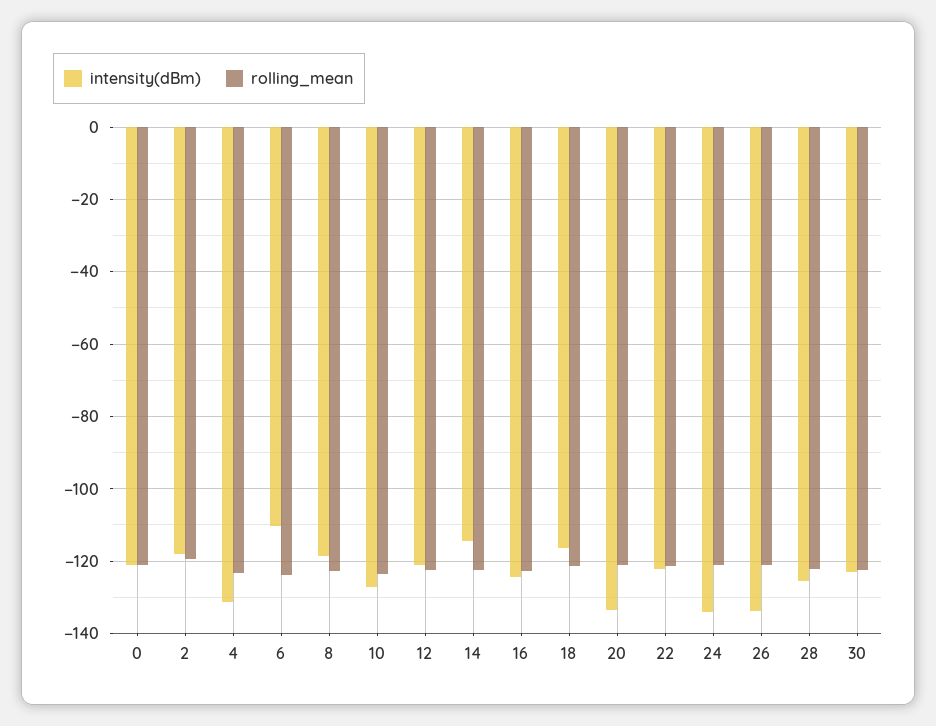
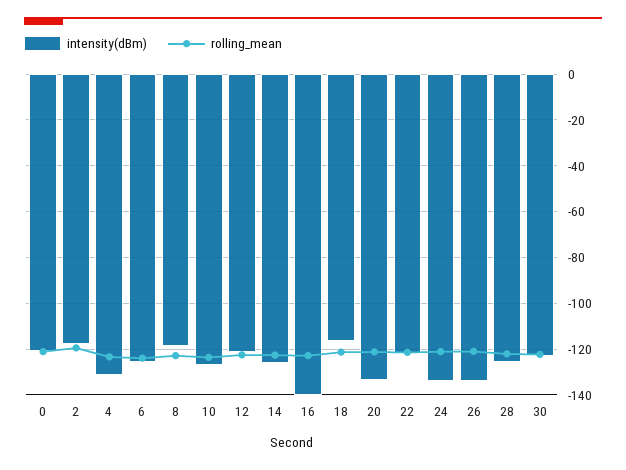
intensity(dBm), 6: -110 -> -125
intensity(dBm), 14: -114 -> -125
intensity(dBm), 16: -124 -> -140

